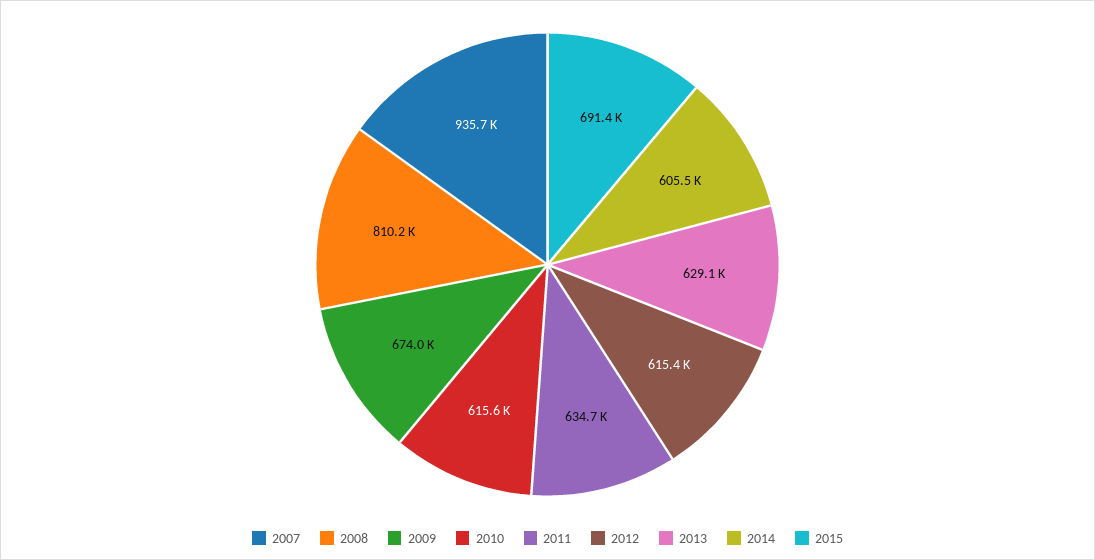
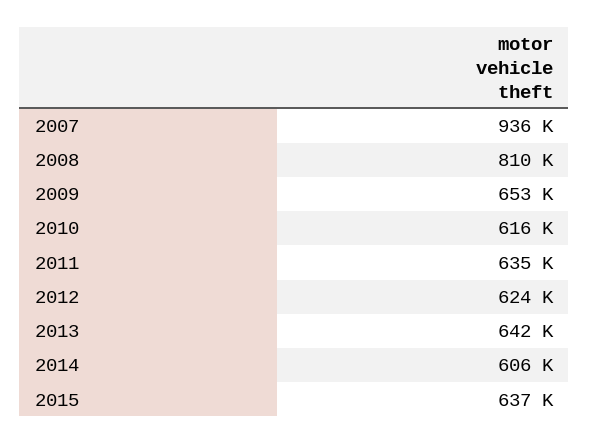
2009: 674000 -> 653000
2012: 615400 -> 624000
2013: 629100 -> 642000
2015: 691400 -> 637000

